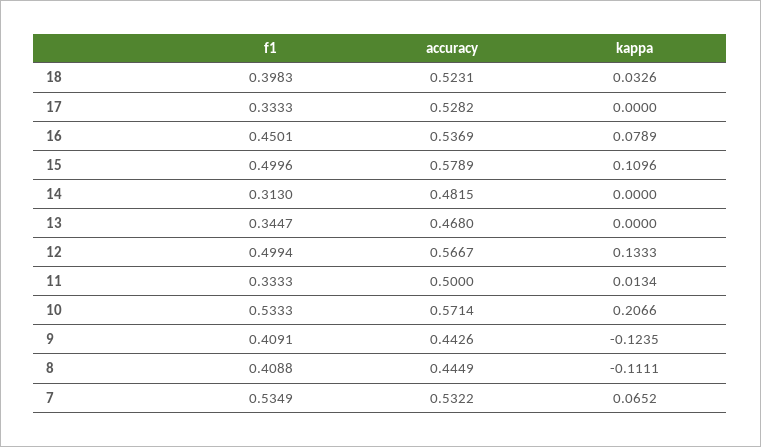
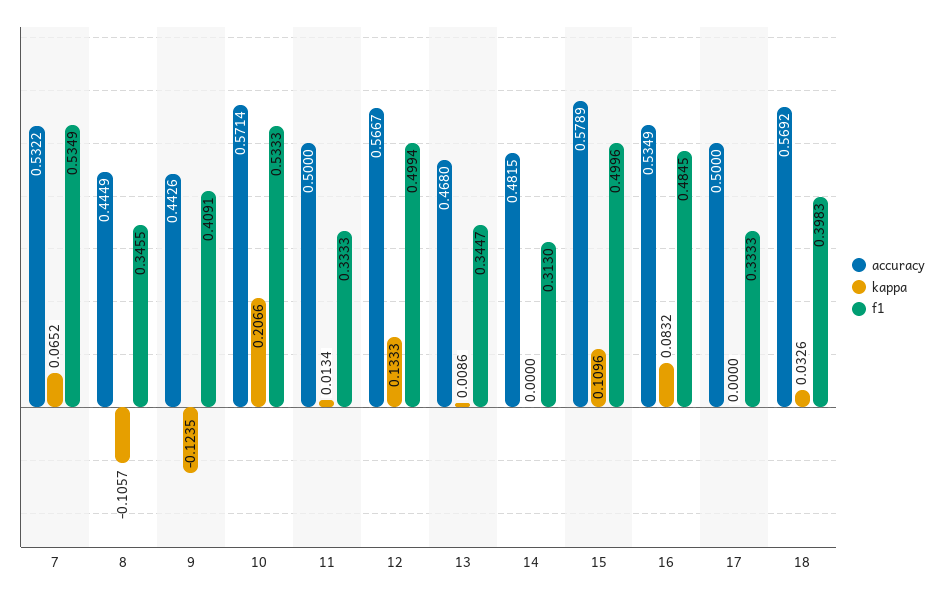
accuracy, 18: 0.5231 -> 0.5692
accuracy, 17: 0.5282 -> 0.5
f1, 16: 0.4501 -> 0.4845
accuracy, 16: 0.5369 -> 0.5349
kappa, 16: 0.0789 -> 0.0832
kappa, 13: 0 -> 0.0086
f1, 8: 0.4088 -> 0.3455
kappa, 8: -0.1111 -> -0.1057

